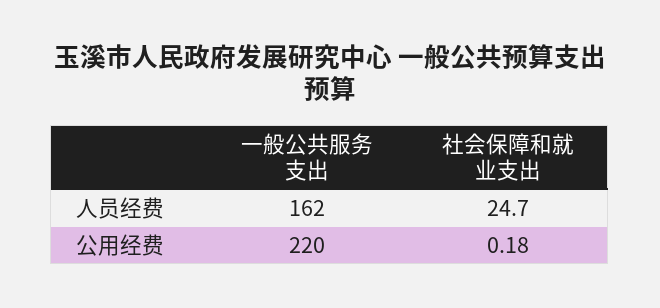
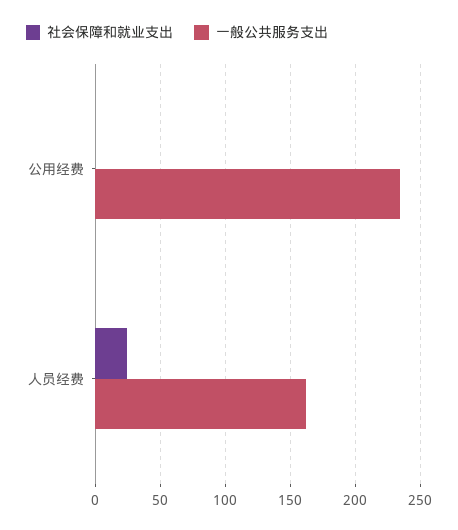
一般公共服务支出, 公用经费: 220 -> 235

